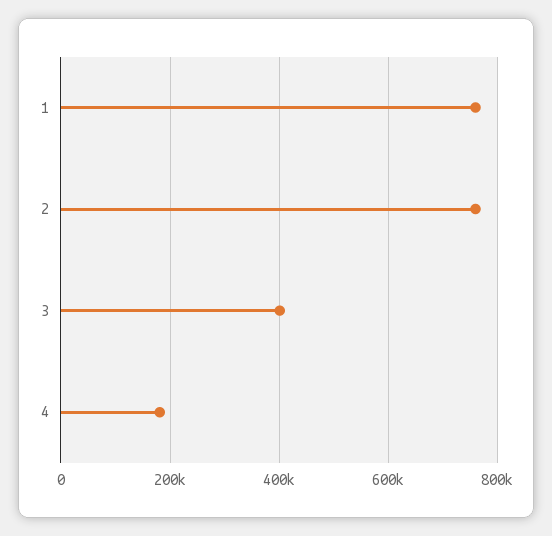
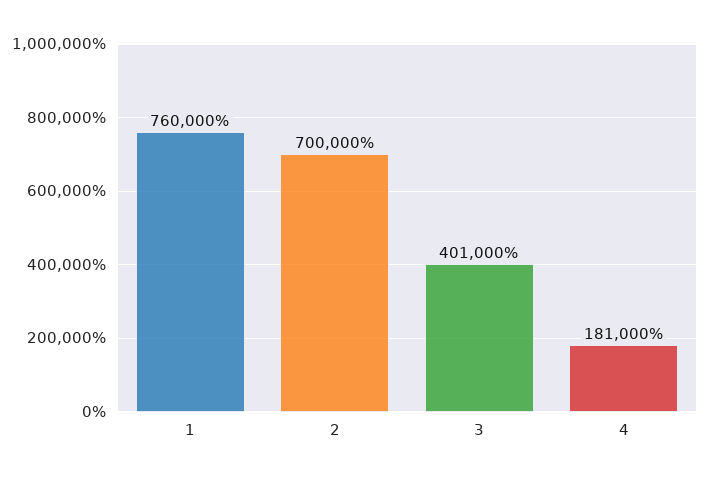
2: 760000 -> 700000

